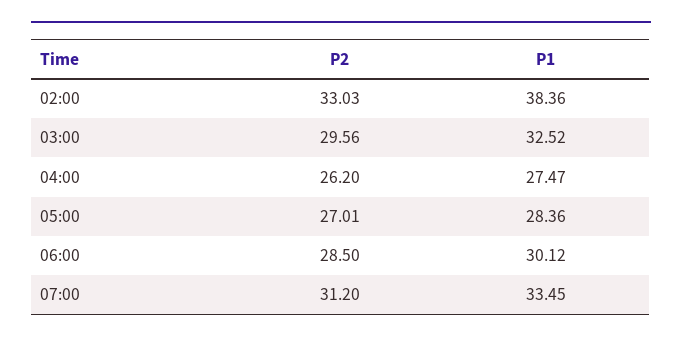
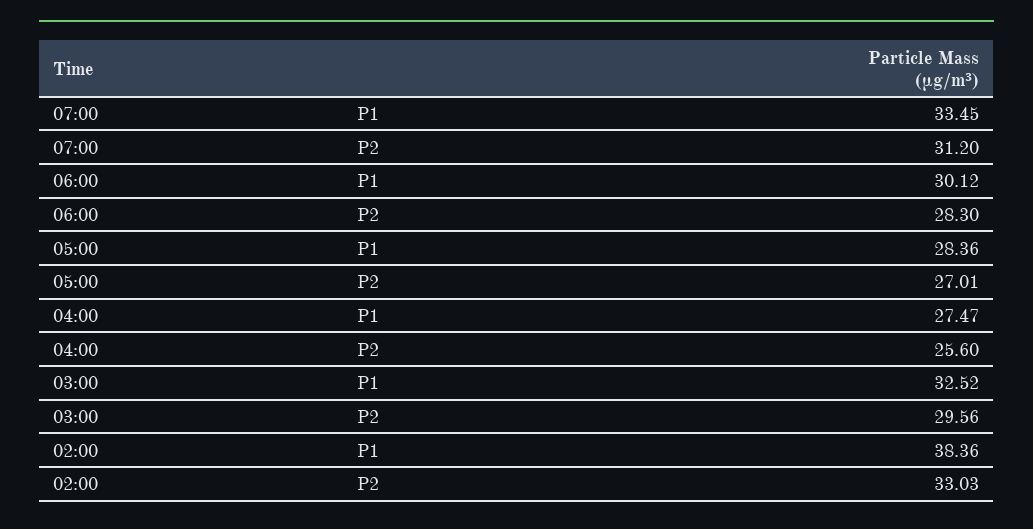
P2, 04:00: 26.2 -> 25.6
P2, 06:00: 28.5 -> 28.3

